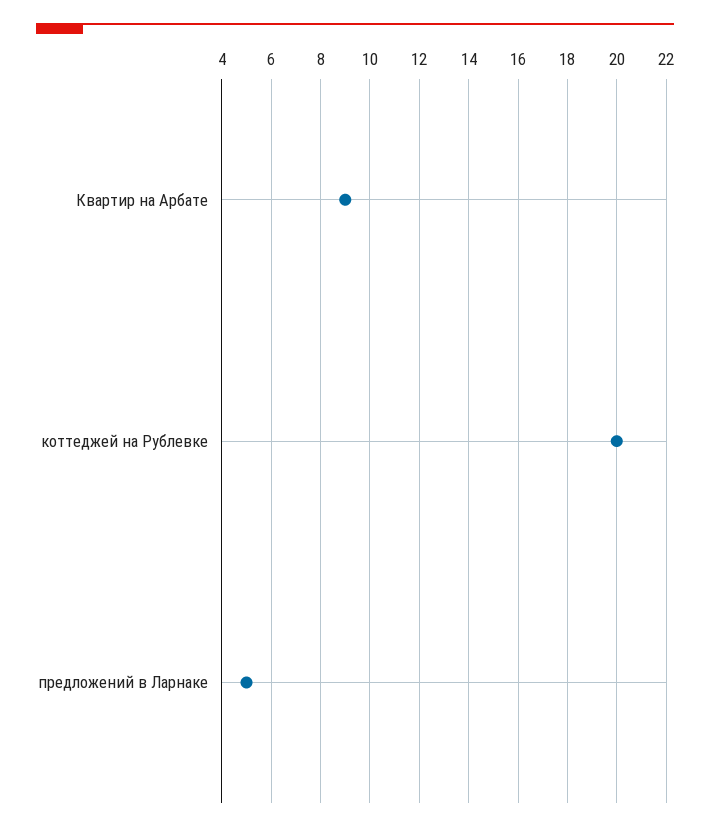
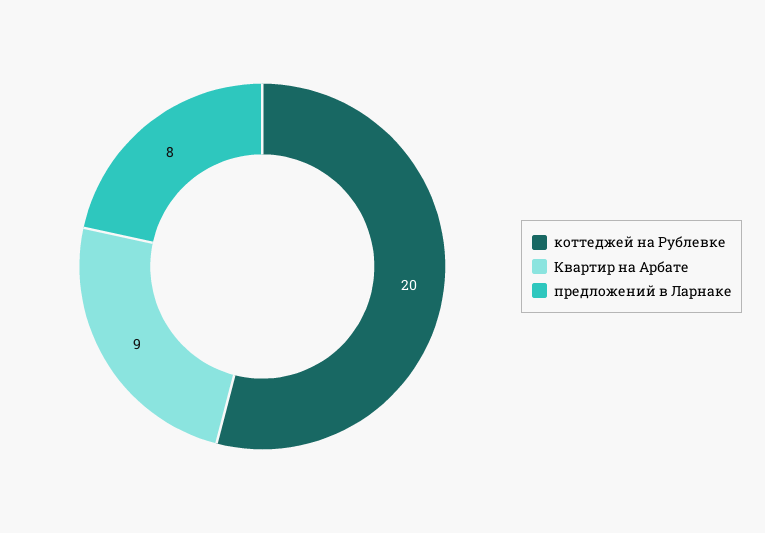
предложений в Ларнаке: 5 -> 8

